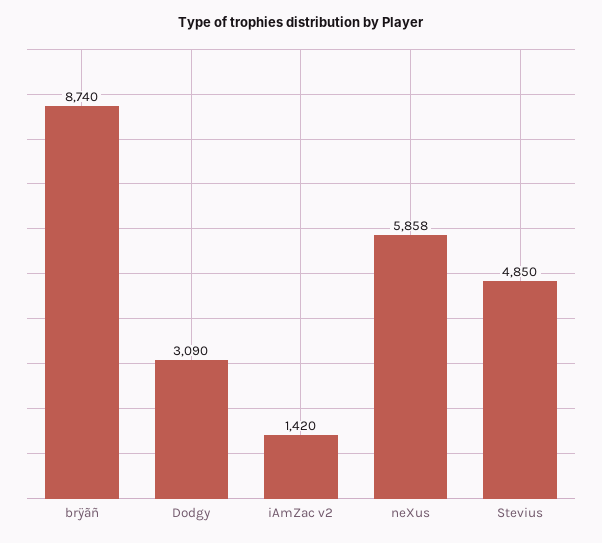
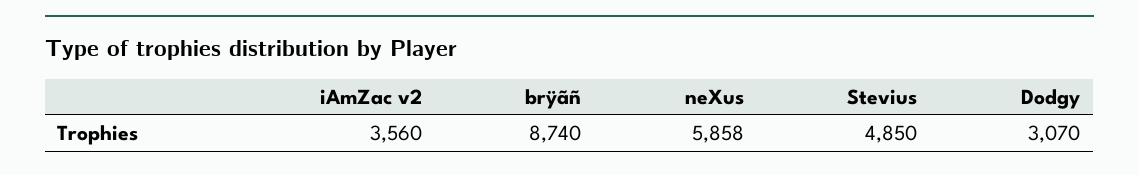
Dodgy: 3090 -> 3070
iAmZac v2: 1420 -> 3560

